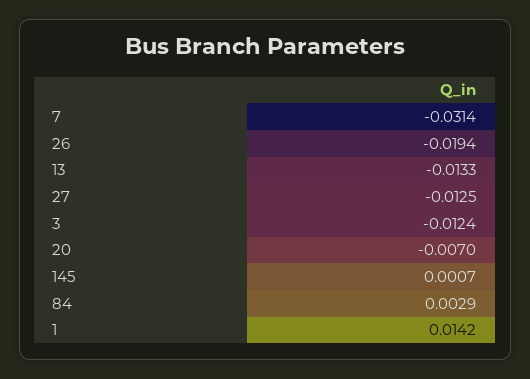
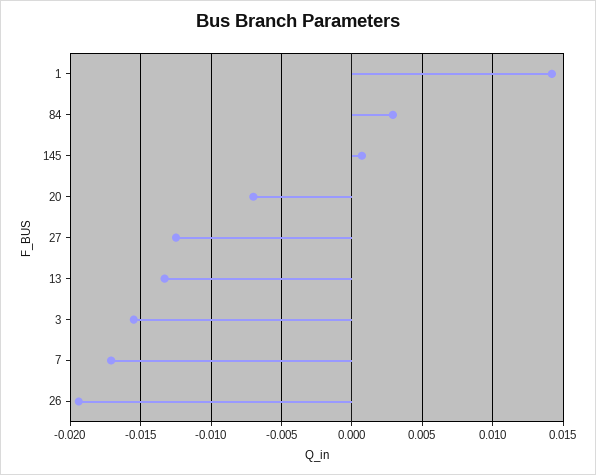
7: -0.0314 -> -0.017
3: -0.0124 -> -0.0155

